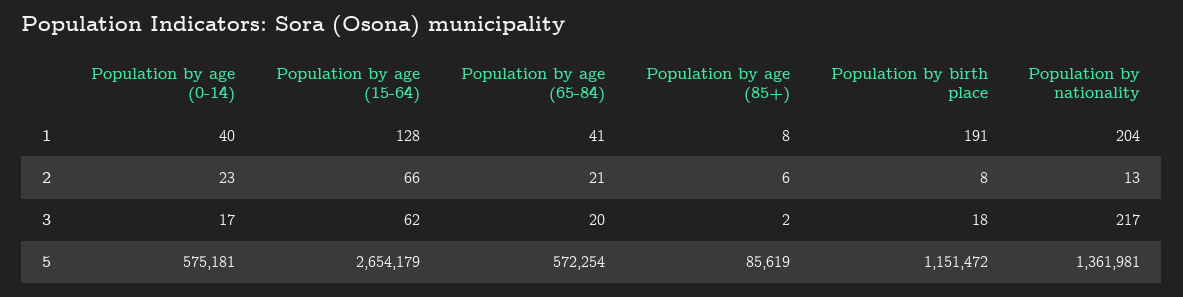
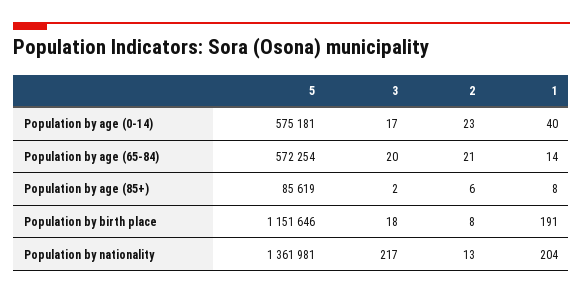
Population by age (15-64), 1: 128 -> none
Population by age (65-84), 1: 41 -> 14
Population by age (15-64), 2: 66 -> none
Population by age (15-64), 3: 62 -> none
Population by age (15-64), 5: 2654179 -> none
Population by birth place, 5: 1151472 -> 1151646

